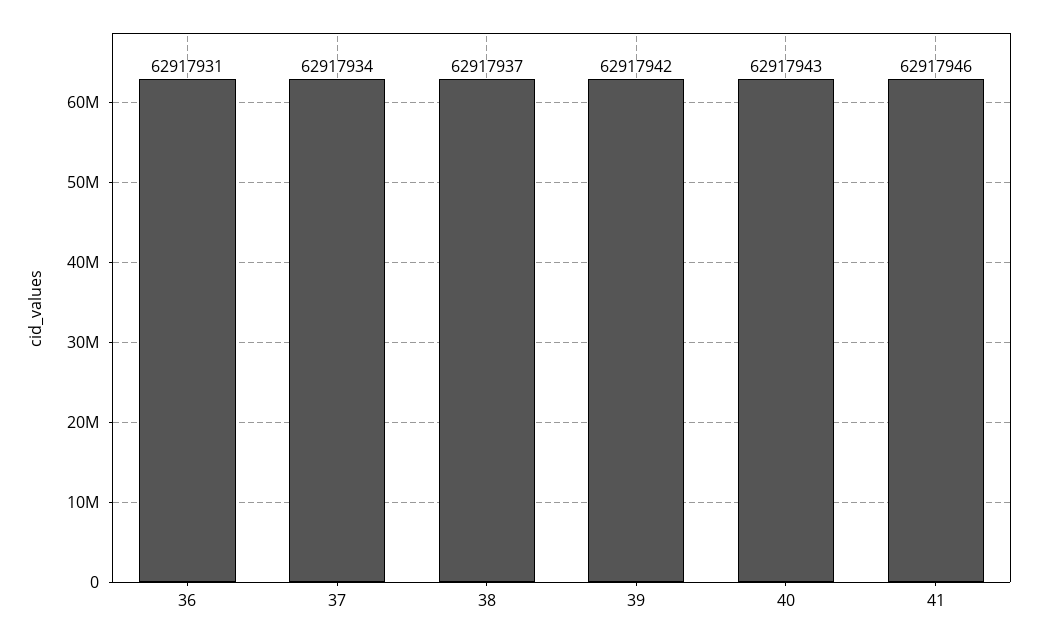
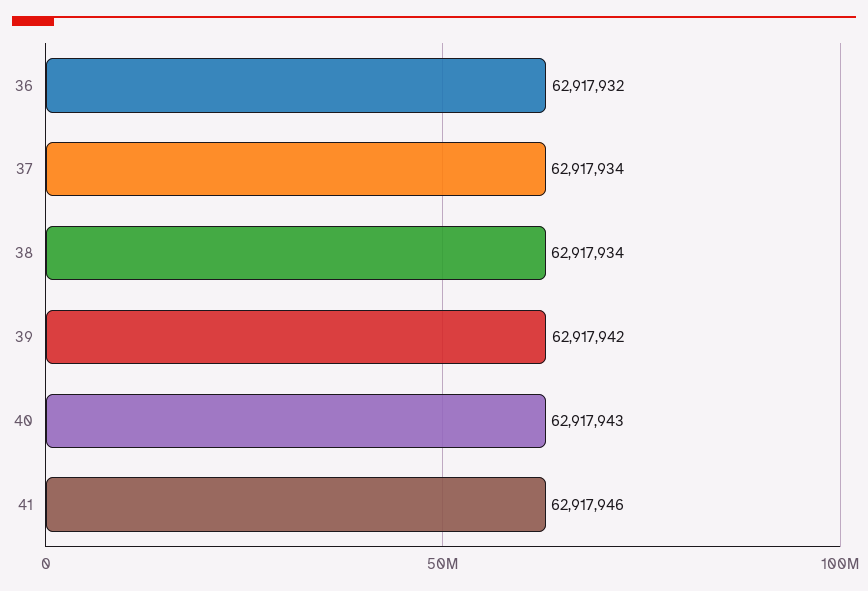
36: 62917931 -> 62917932
38: 62917937 -> 62917934

